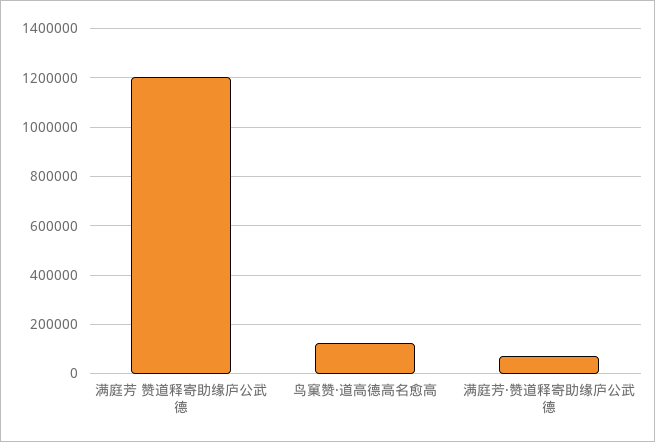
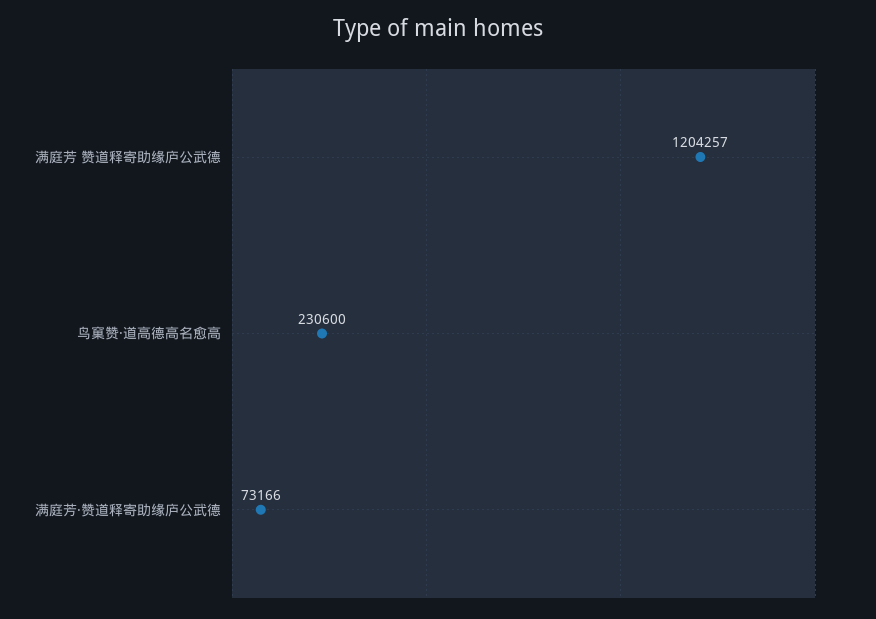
鸟窠赞·道高德高名愈高: 125000 -> 230600

